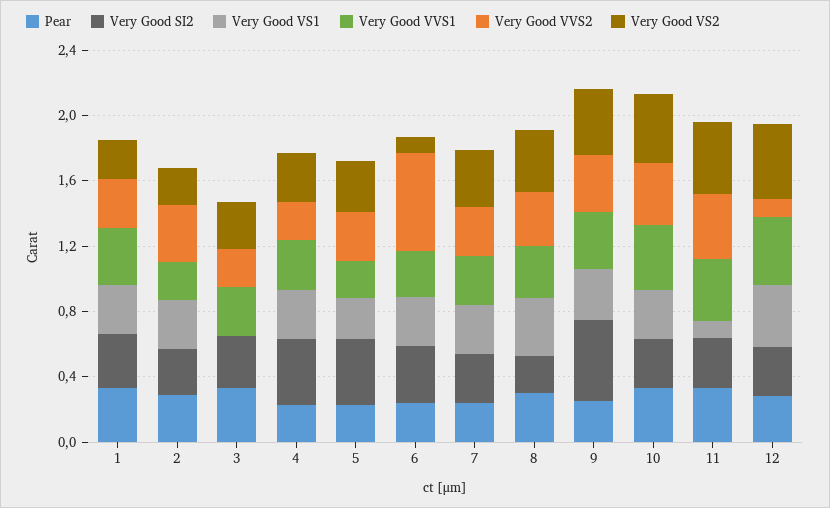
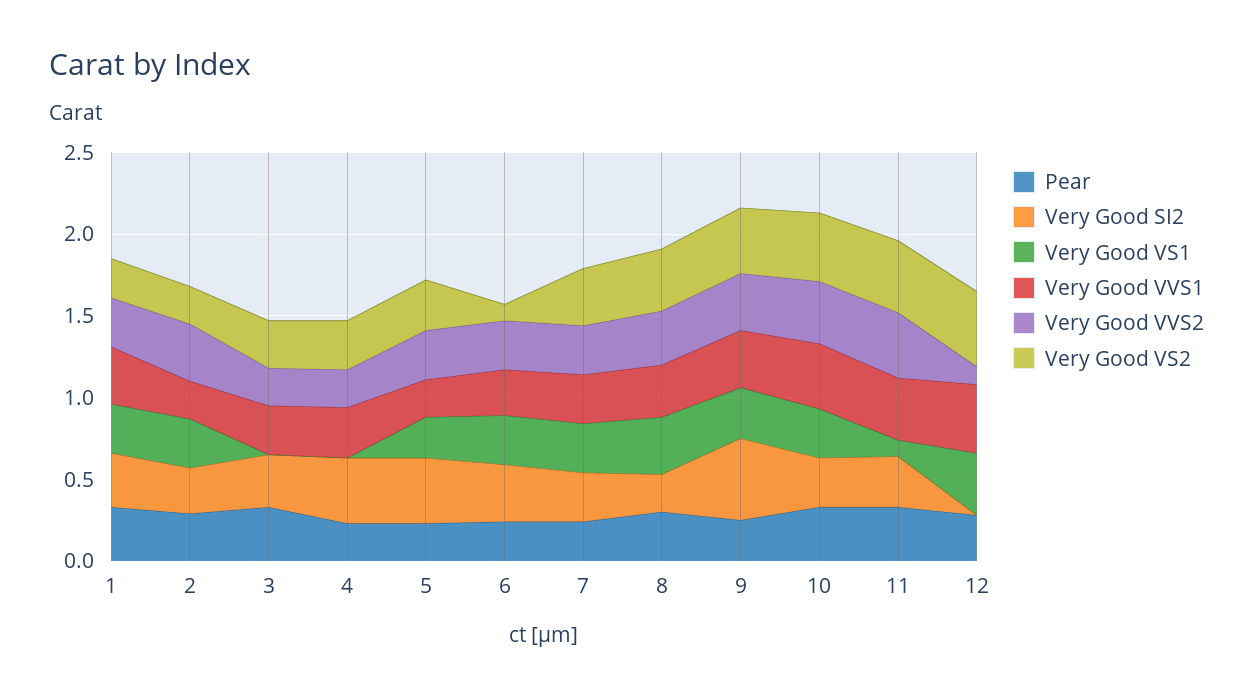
Very Good VS1, 4: 0.3 -> 0
Very Good VVS2, 6: 0.6 -> 0.3
Very Good SI2, 12: 0.3 -> 0

